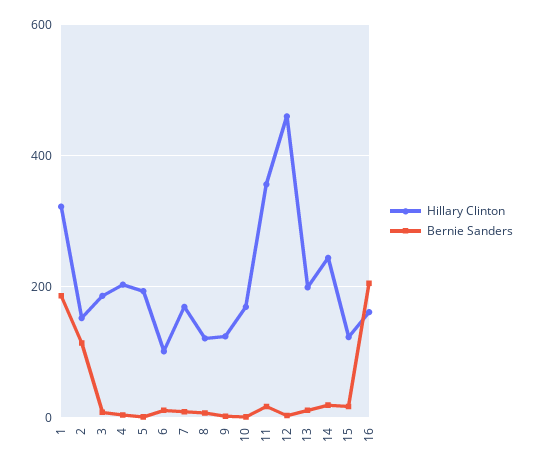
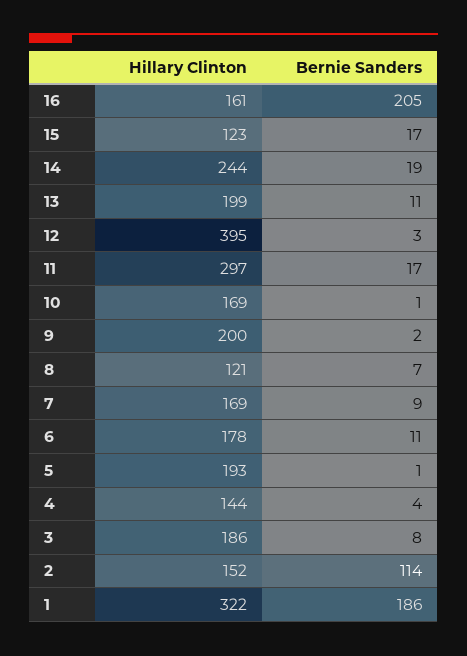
Hillary Clinton, 4: 200 -> 144
Hillary Clinton, 6: 100 -> 178
Hillary Clinton, 9: 120 -> 200
Hillary Clinton, 11: 360 -> 297
Hillary Clinton, 12: 460 -> 395

